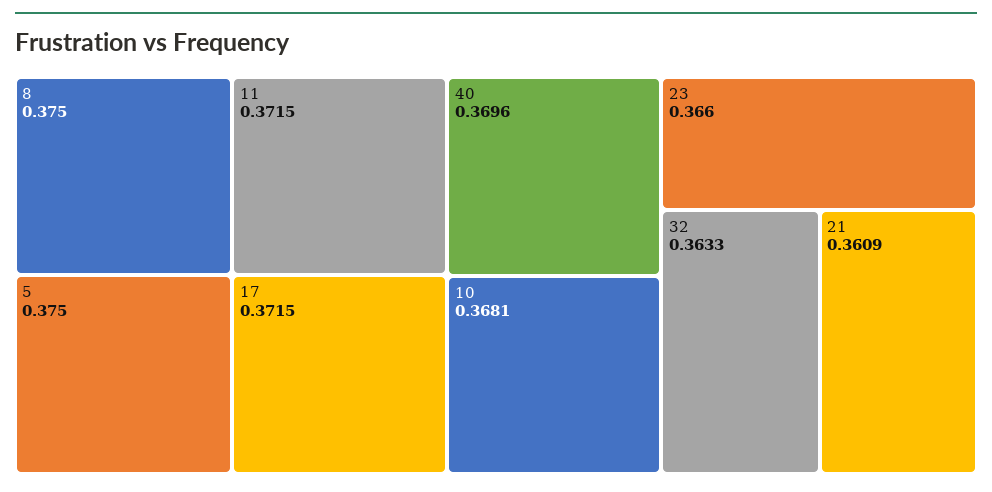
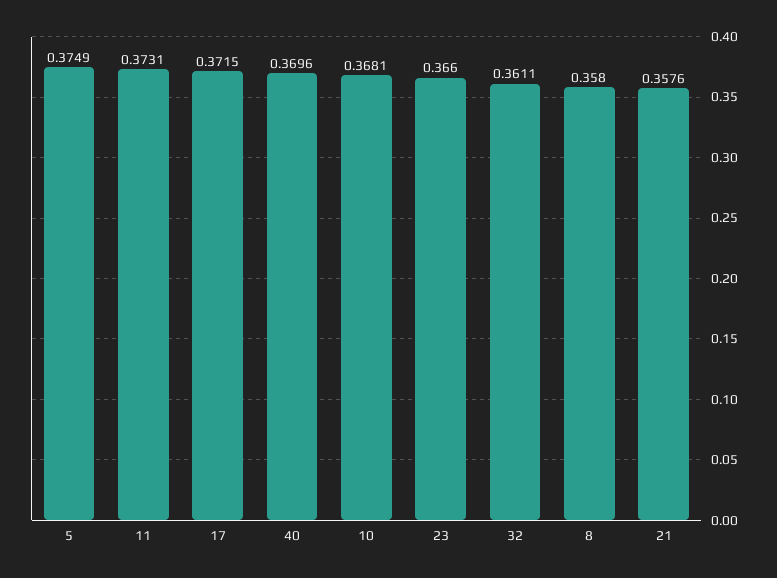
8: 0.375 -> 0.358
5: 0.375 -> 0.3749
11: 0.3715 -> 0.3731
32: 0.3633 -> 0.3611
21: 0.3609 -> 0.3576

